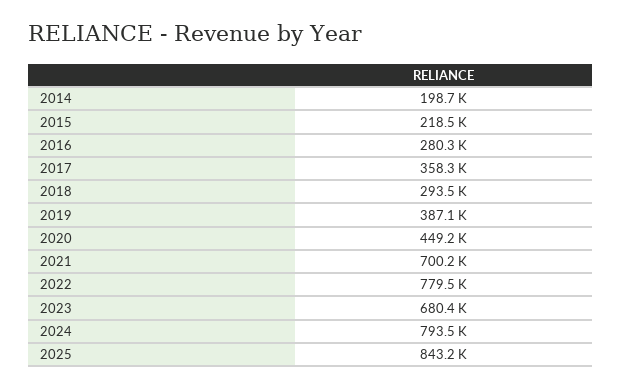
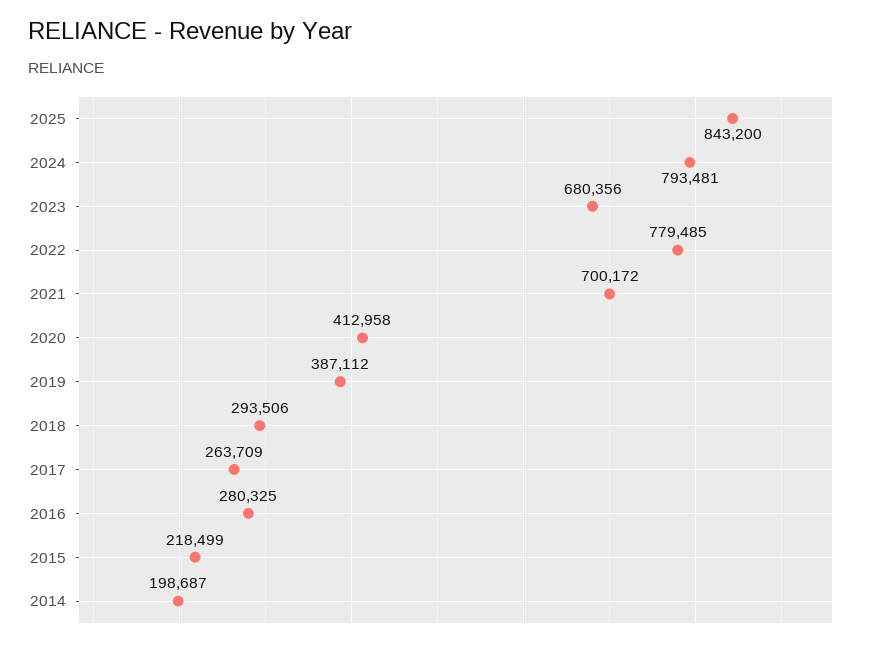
2017: 358300 -> 263709
2020: 449200 -> 412958

